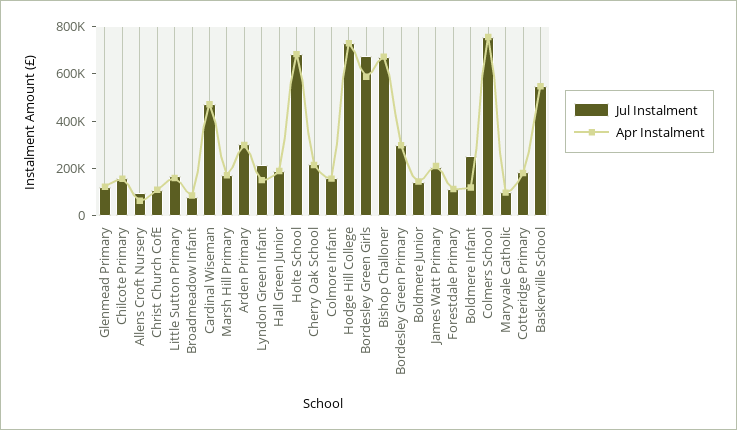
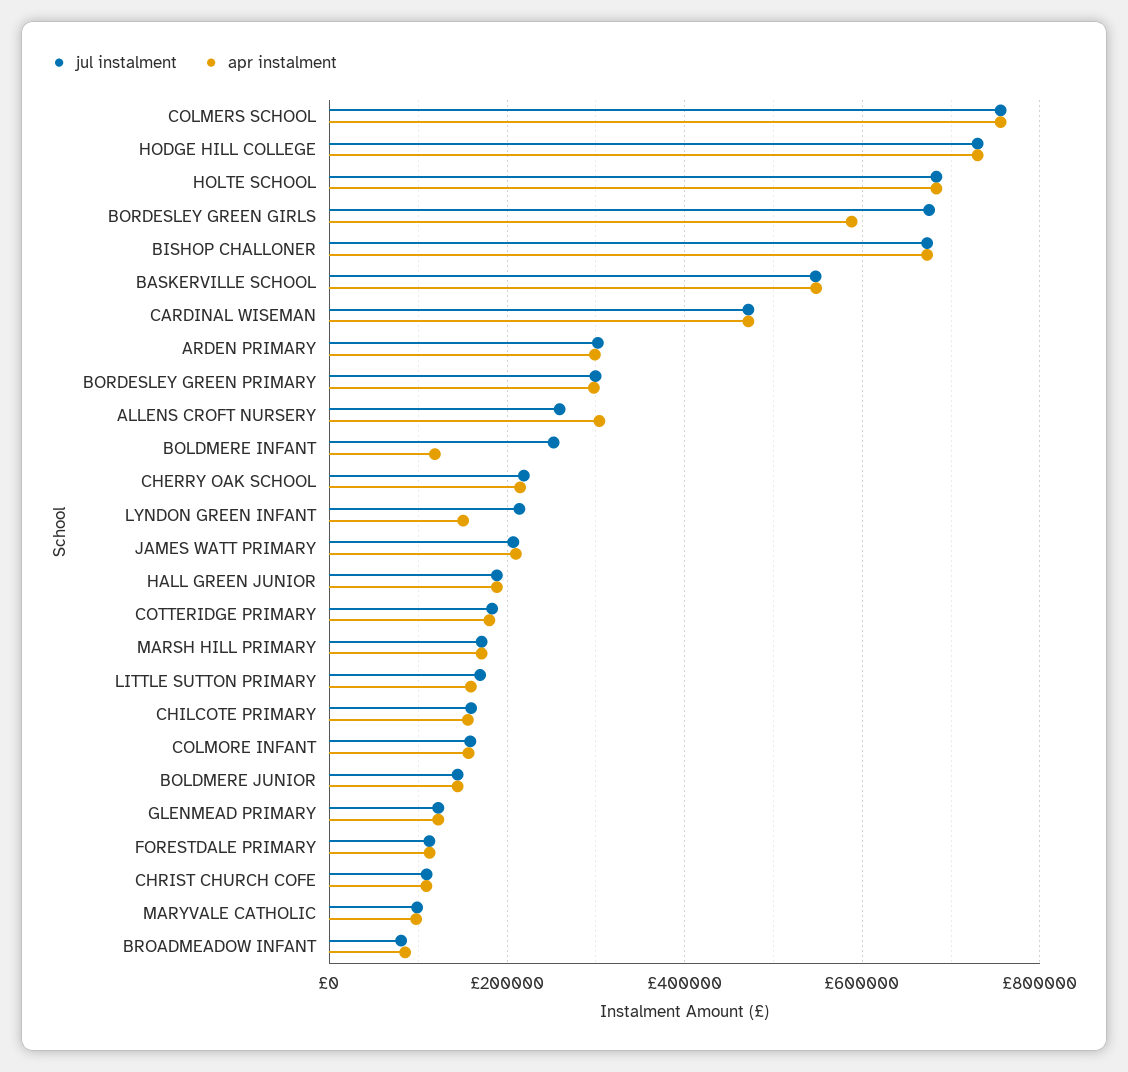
Jul Instalment, Allens Croft Nursery: 100000 -> 260000
Apr Instalment, Allens Croft Nursery: 50000 -> 300000

